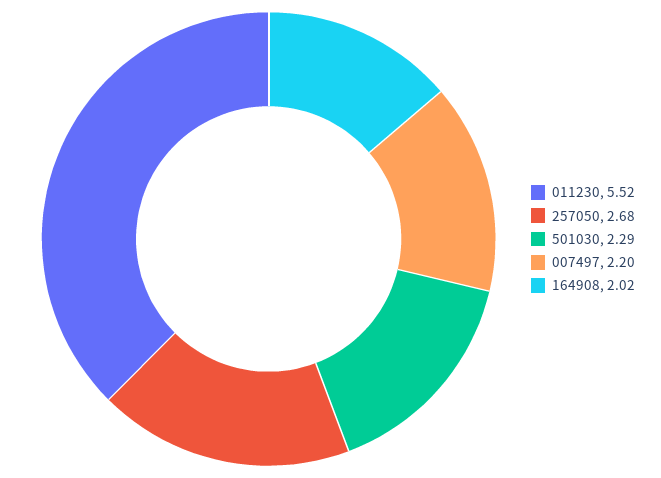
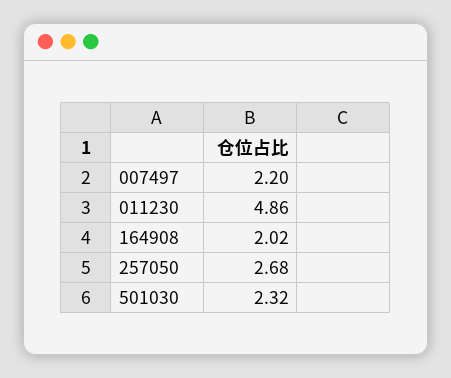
011230: 5.52 -> 4.86
501030: 2.29 -> 2.32

